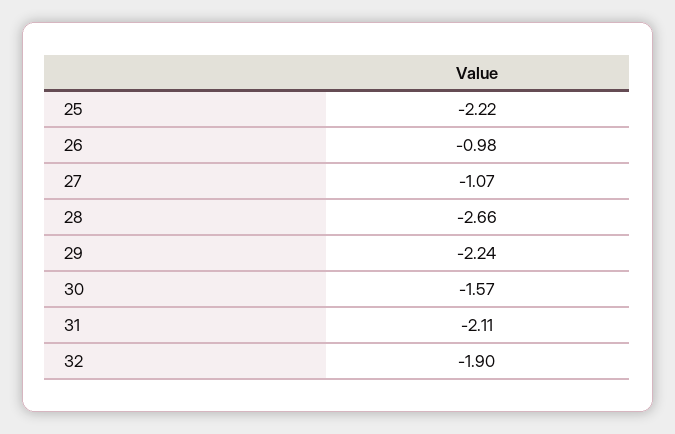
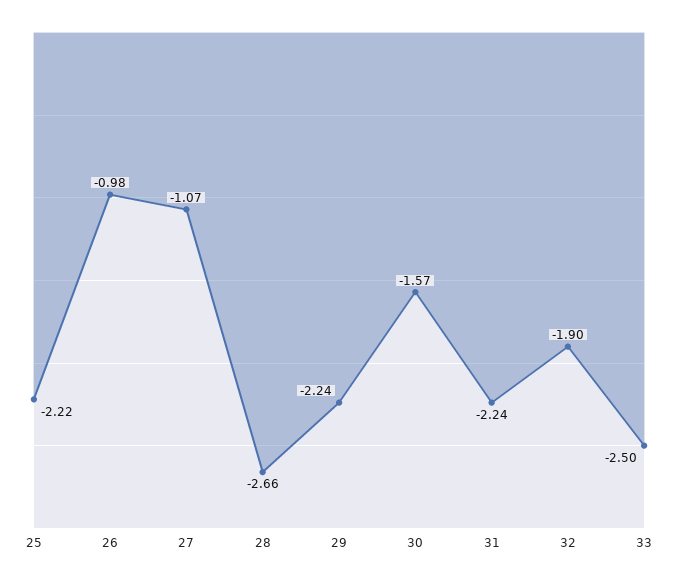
31: -2.11 -> -2.24
33: none -> -2.5

